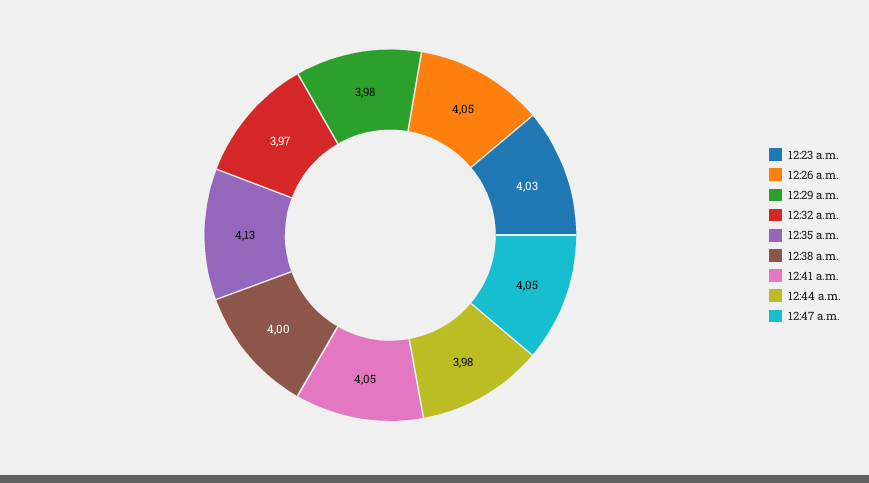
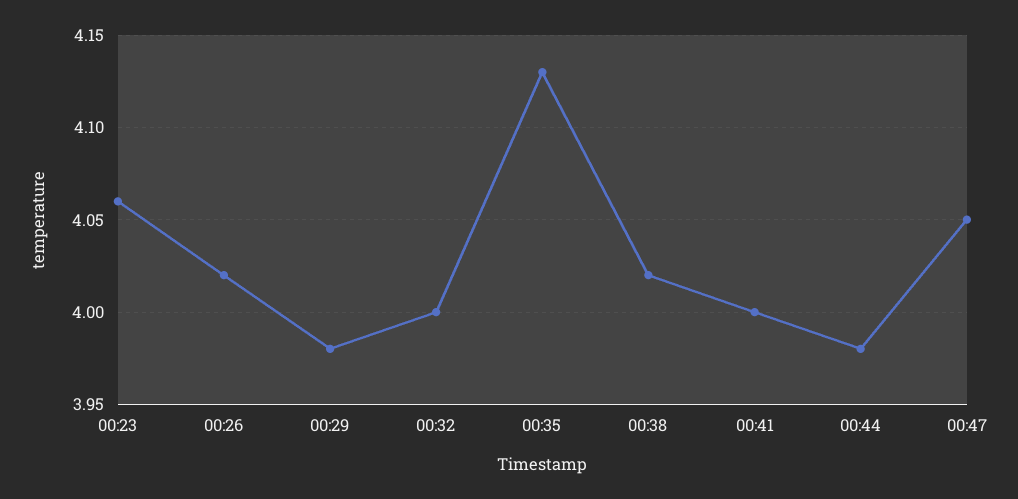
12:23 a.m.: 4.03 -> 4.06
12:26 a.m.: 4.05 -> 4.02
12:32 a.m.: 3.97 -> 4
12:38 a.m.: 4 -> 4.02
12:41 a.m.: 4.05 -> 4

